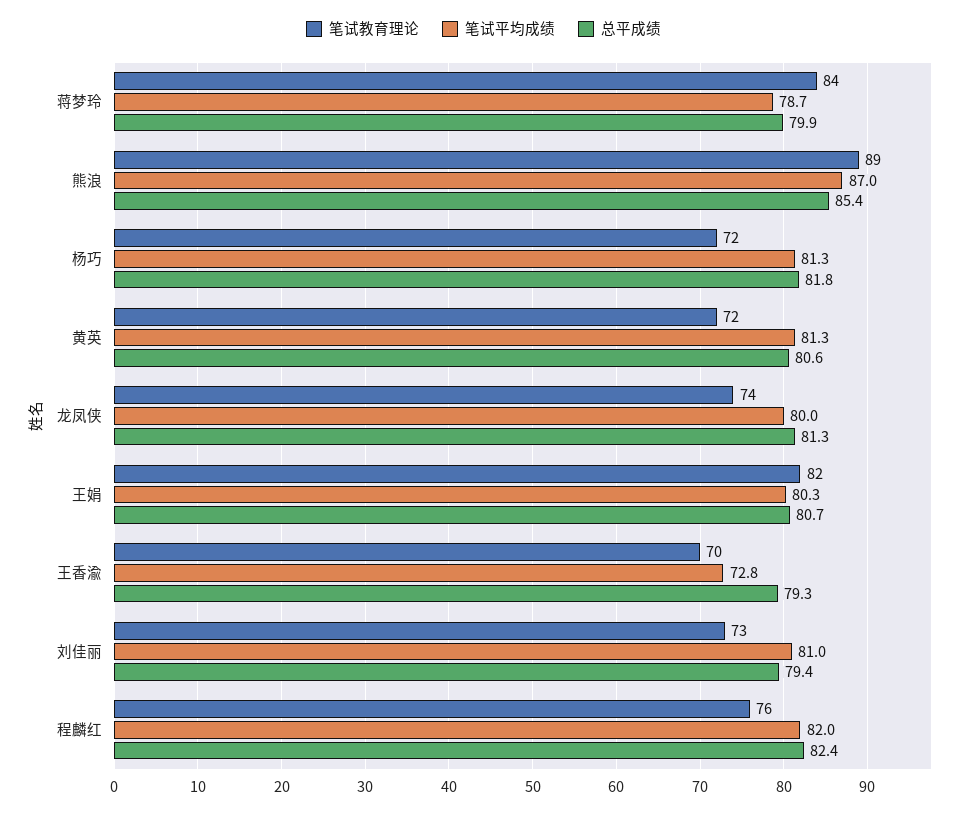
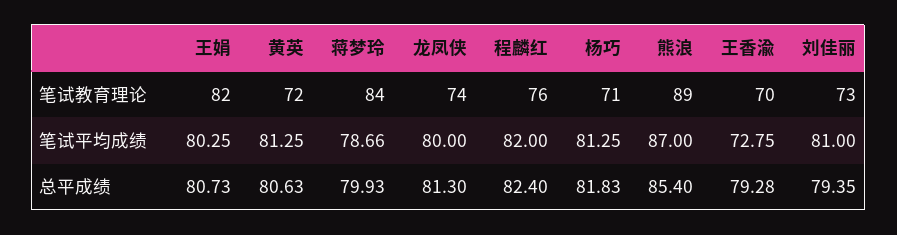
笔试教育理论, 杨巧: 72 -> 71

